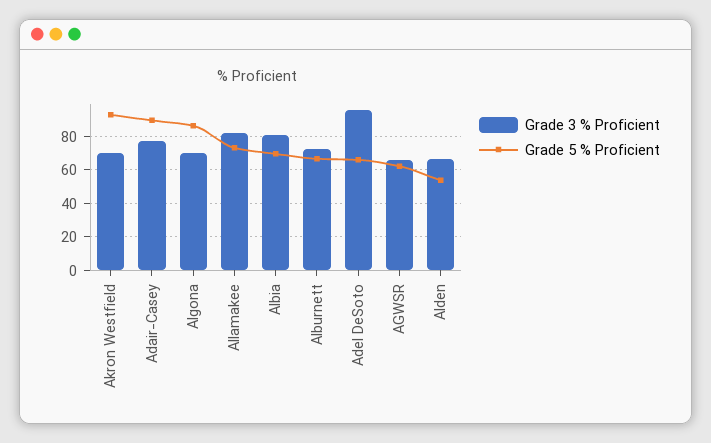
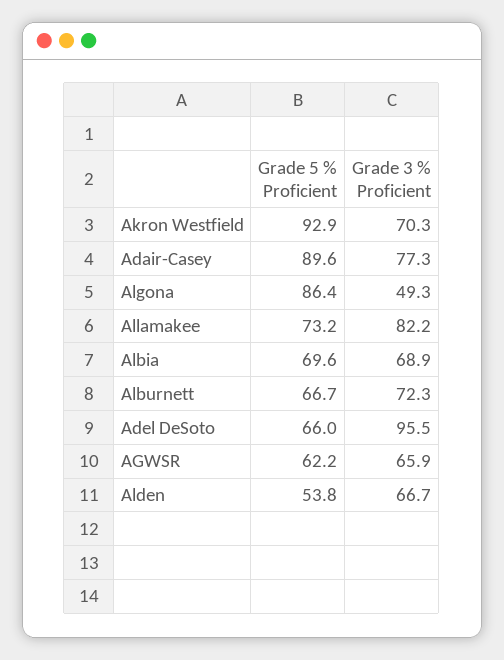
Grade 3 % Proficient, Algona: 70 -> 49.3
Grade 3 % Proficient, Albia: 80 -> 68.9

